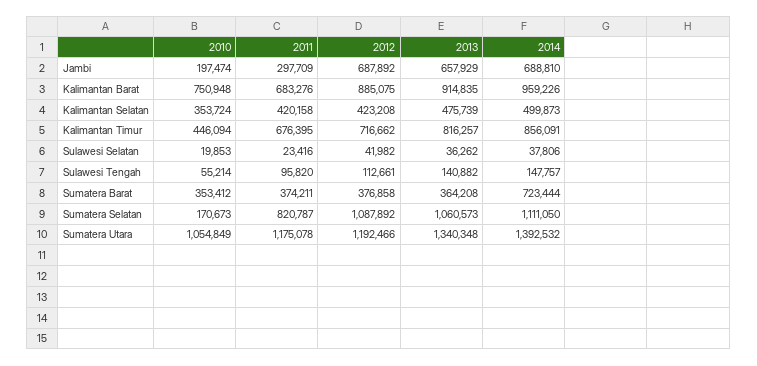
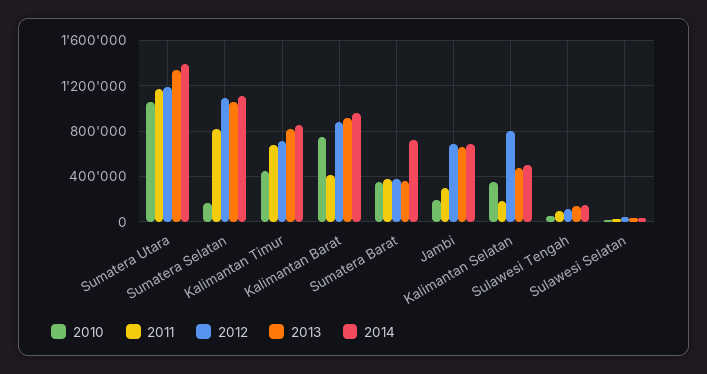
2011, Kalimantan Barat: 683276 -> 400000
2011, Kalimantan Selatan: 420158 -> 200000
2012, Kalimantan Selatan: 423208 -> 800000

